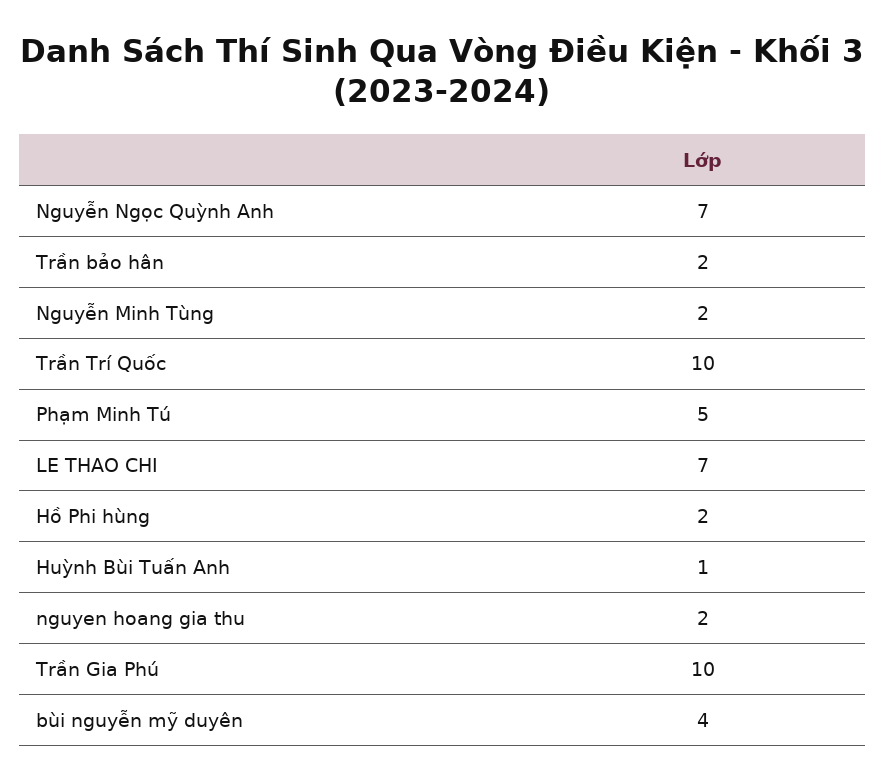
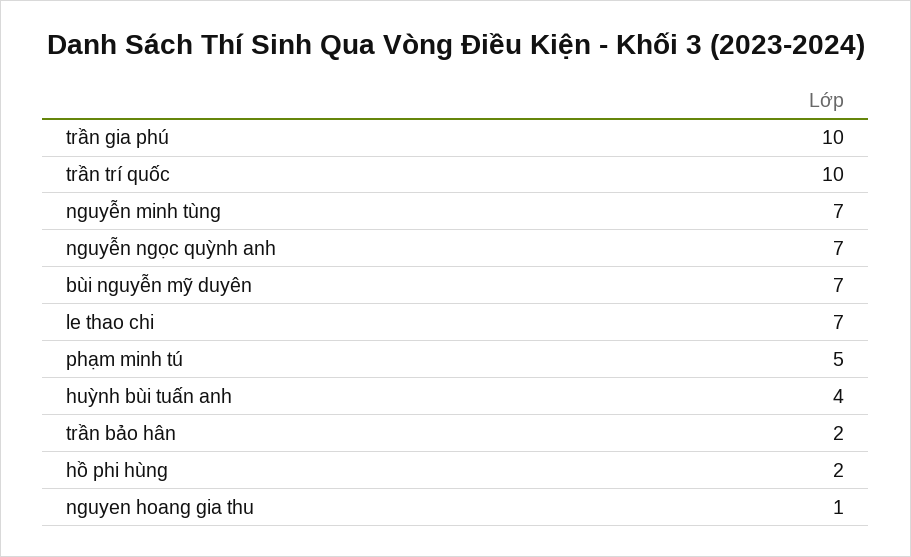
Nguyễn Minh Tùng: 2 -> 7
Huỳnh Bùi Tuấn Anh: 1 -> 4
nguyen hoang gia thu: 2 -> 1
bùi nguyễn mỹ duyên: 4 -> 7

